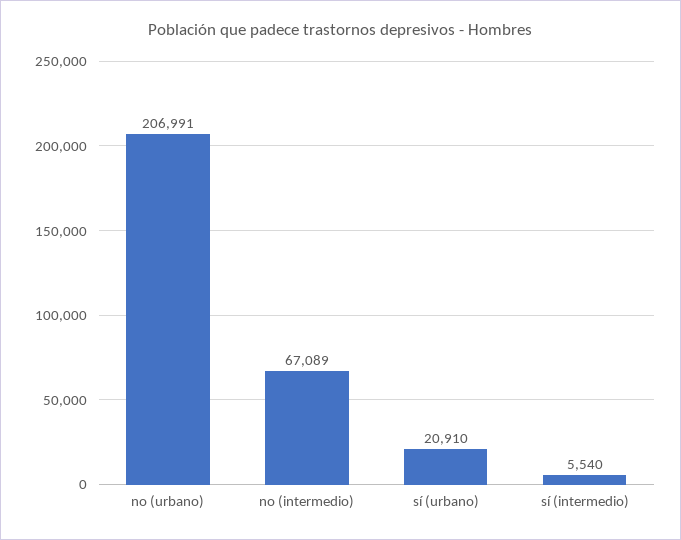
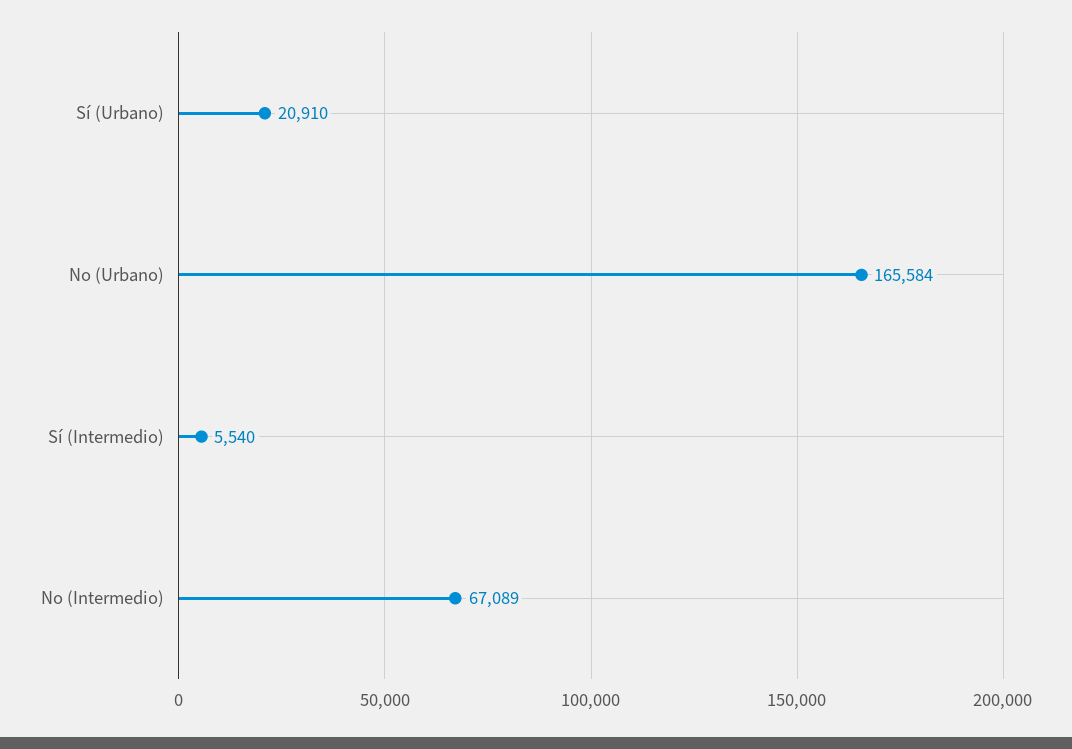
no (urbano): 206991 -> 165584

